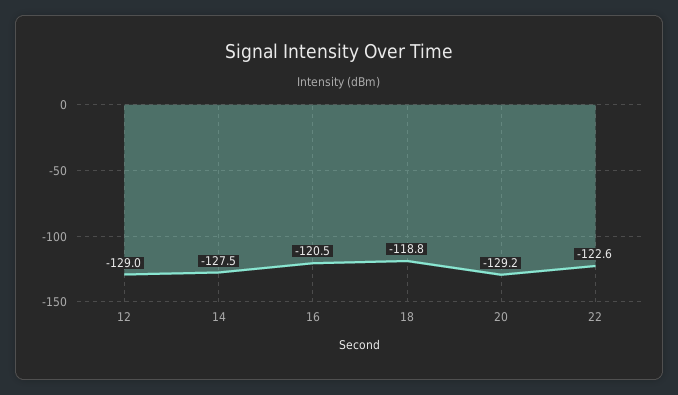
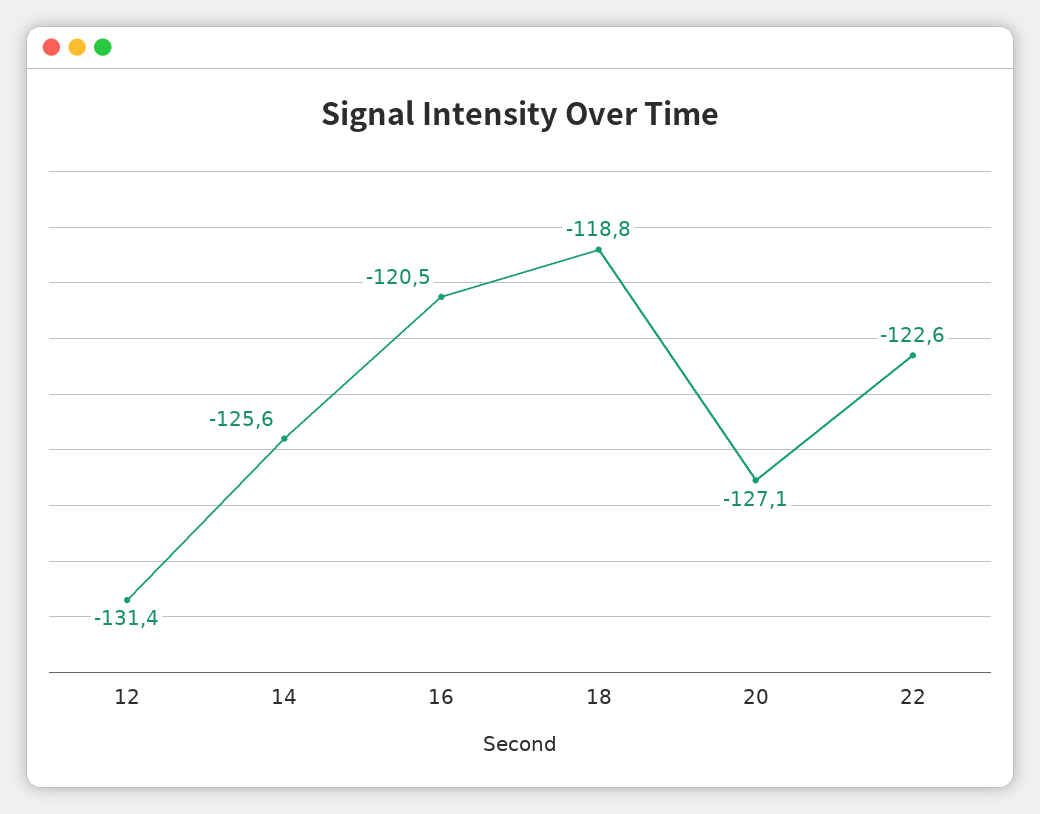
12: -129 -> -131.4
14: -127.5 -> -125.6
20: -129.2 -> -127.1

